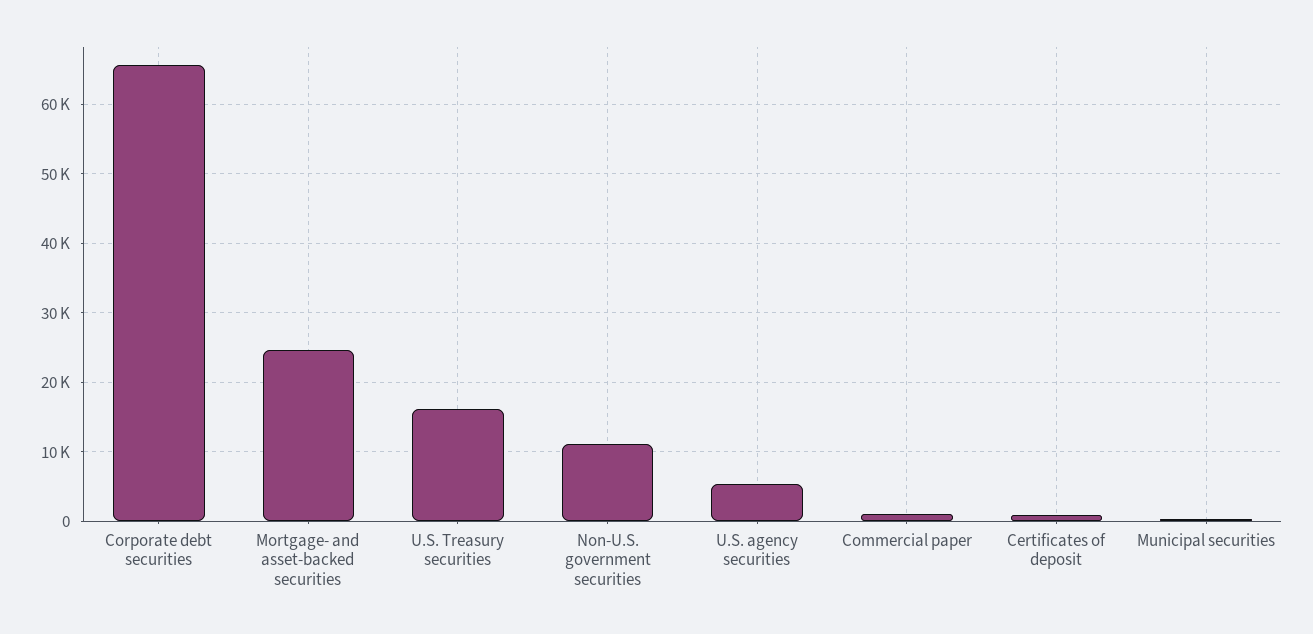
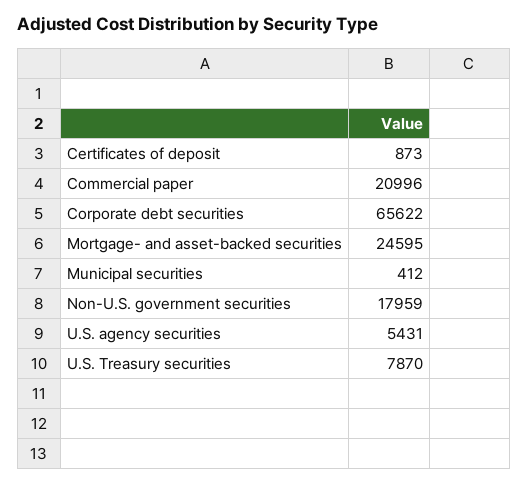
U.S. Treasury securities: 16000 -> 7870
Non-U.S. government securities: 11000 -> 17959
Commercial paper: 1000 -> 20996

